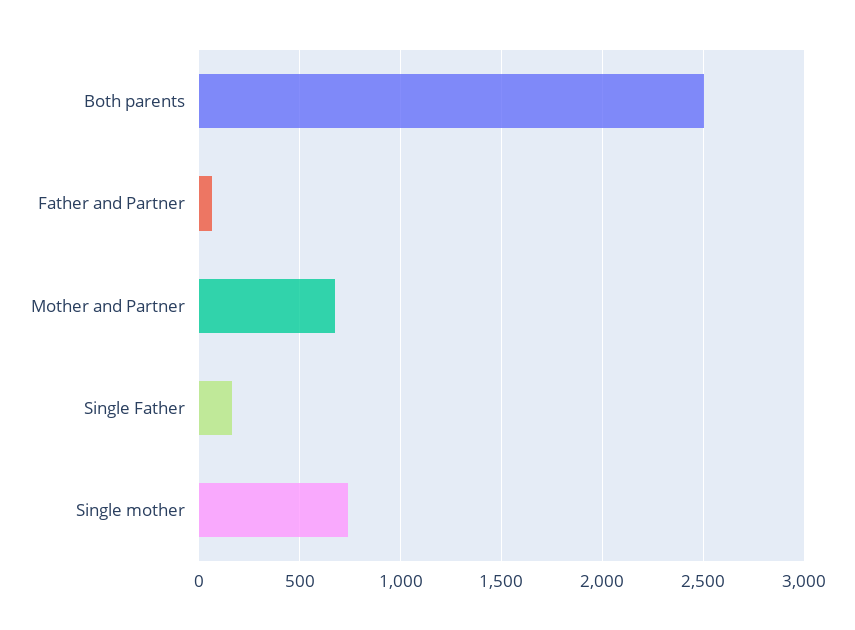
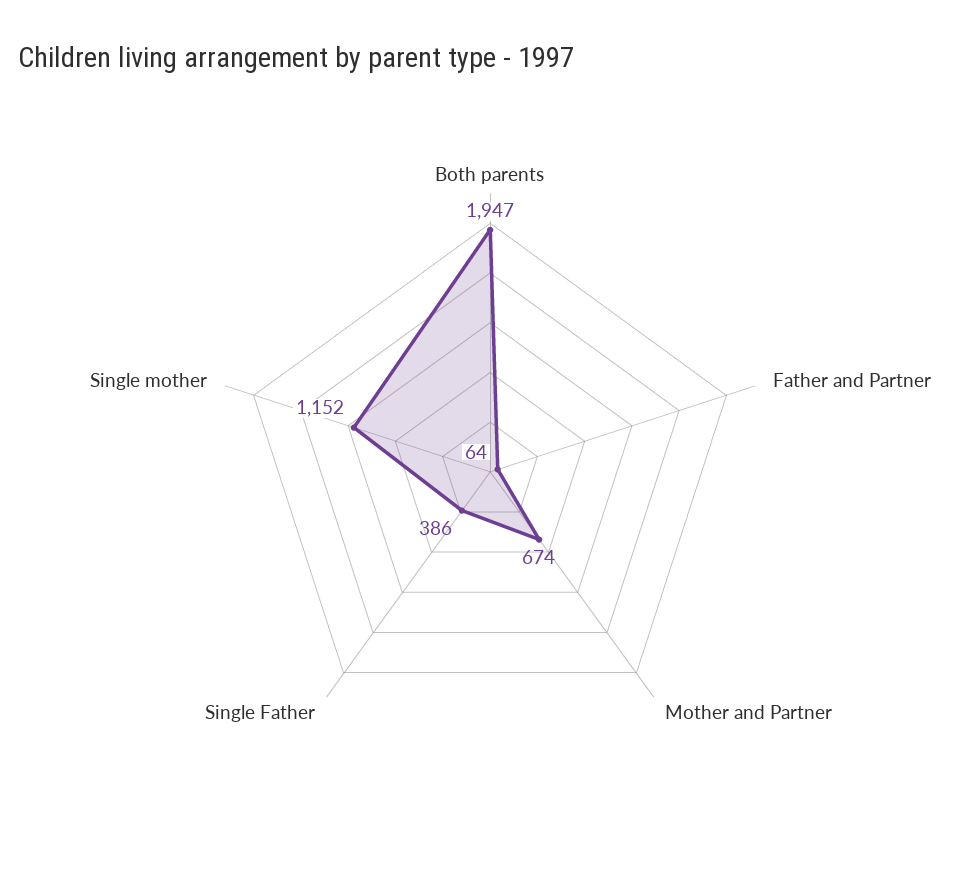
Both parents: 2500 -> 1947
Single Father: 150 -> 386
Single mother: 750 -> 1152

